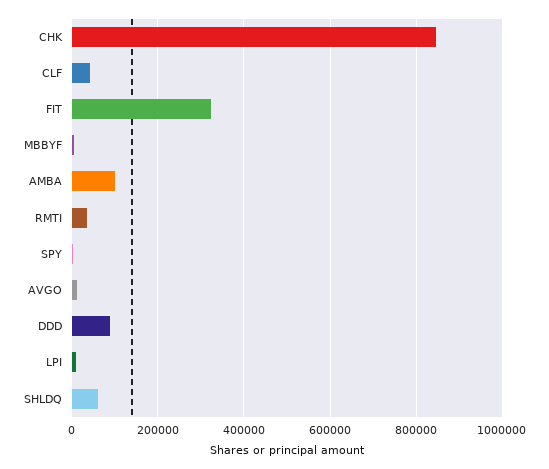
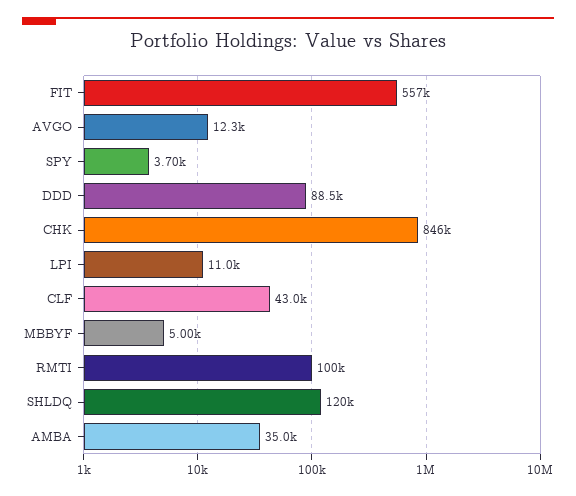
FIT: 320000 -> 557000
AMBA: 100000 -> 35000
RMTI: 40000 -> 100000
SHLDQ: 60000 -> 120000

